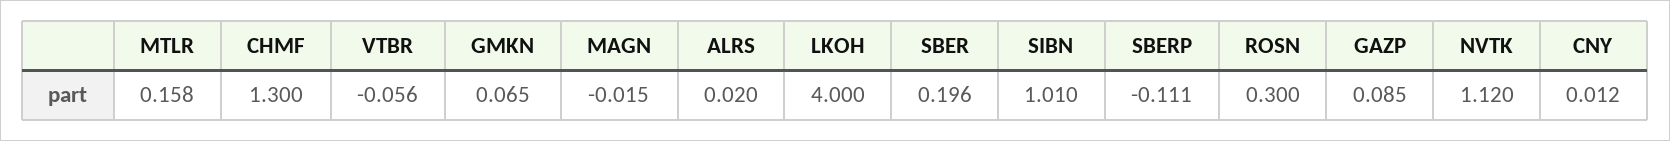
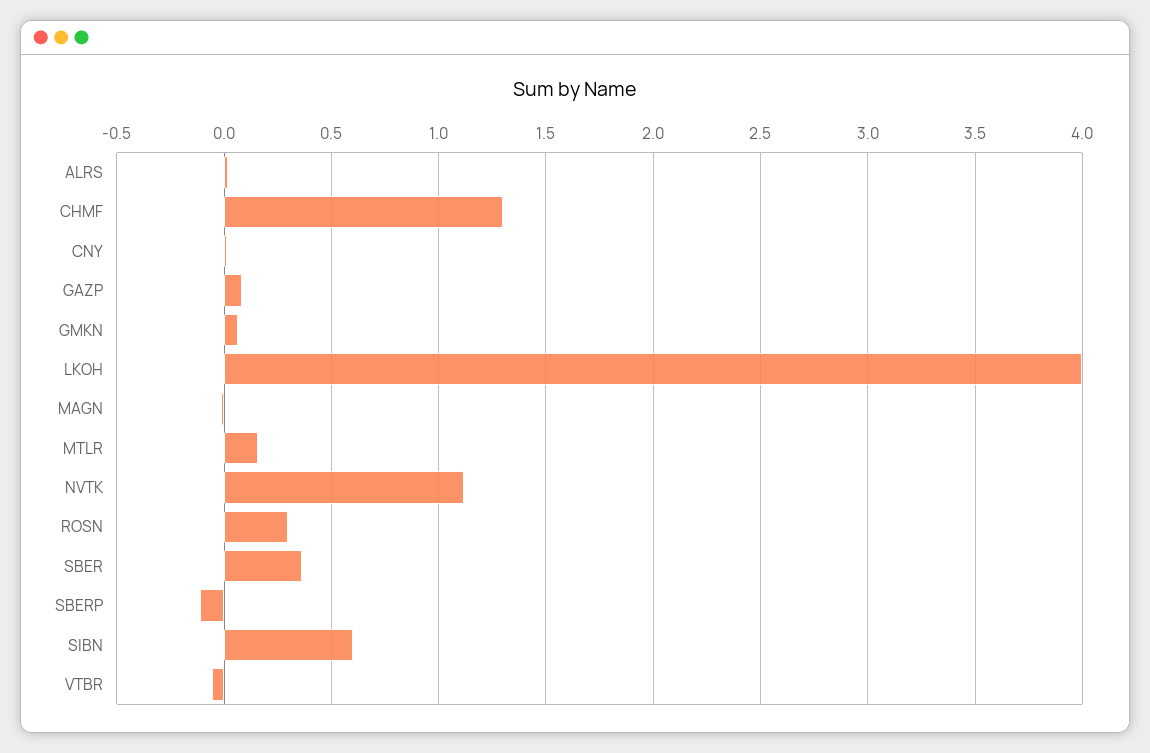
SBER: 0.196 -> 0.35
SIBN: 1.01 -> 0.6

